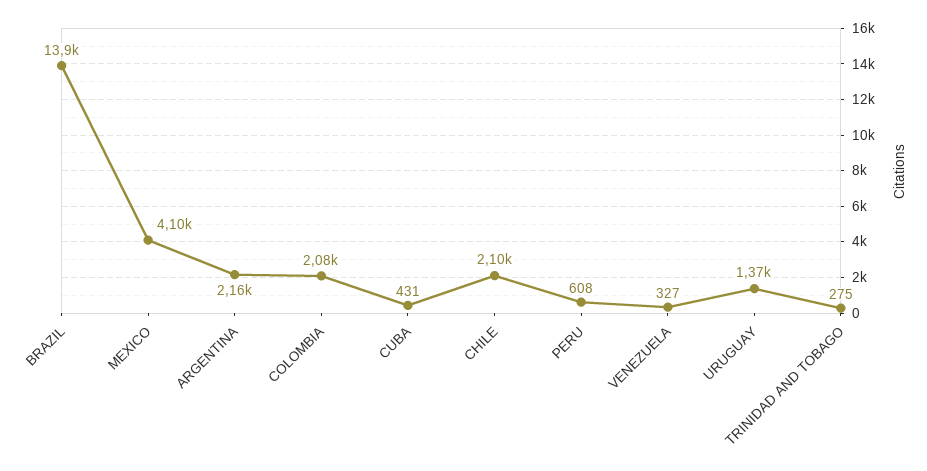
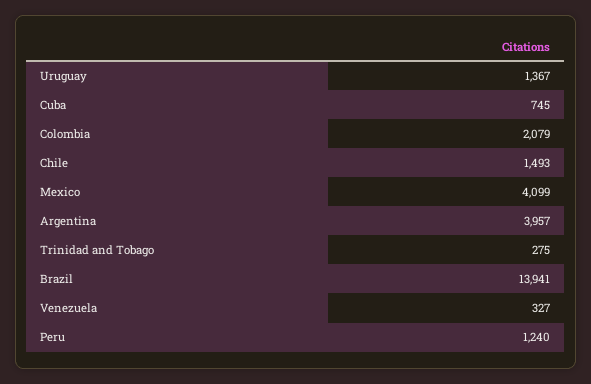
ARGENTINA: 2160 -> 3957
CUBA: 431 -> 745
CHILE: 2100 -> 1493
PERU: 608 -> 1240

